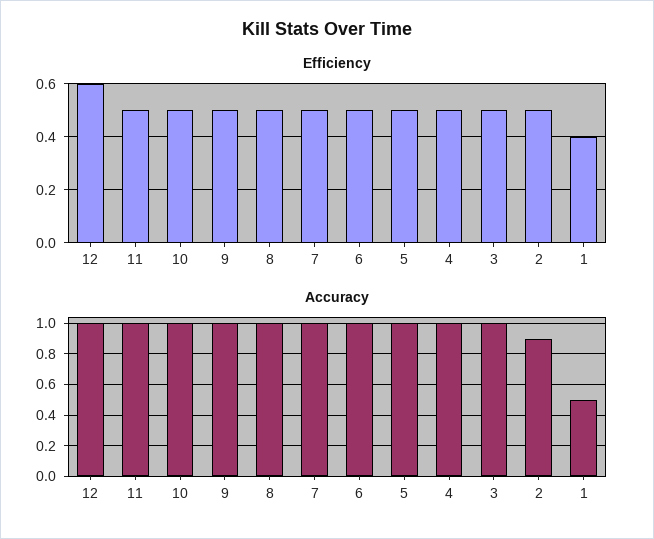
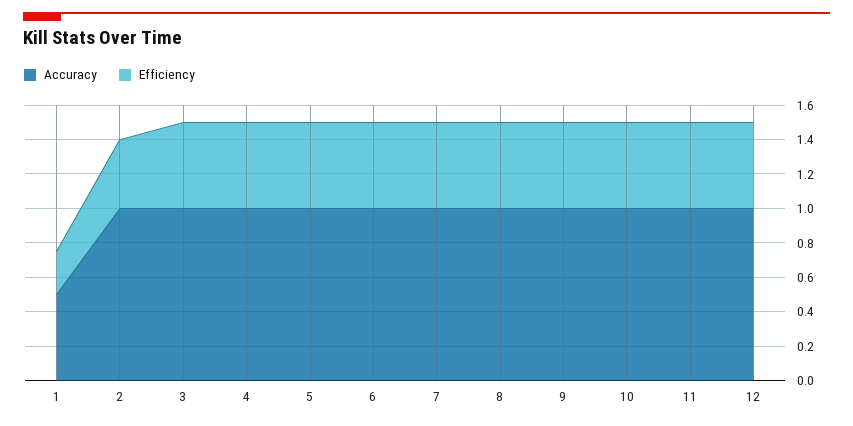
Efficiency, 12: 0.6 -> 0.5
Efficiency, 2: 0.5 -> 0.4
Efficiency, 1: 0.4 -> 0.25
Accuracy, 2: 0.9 -> 1

